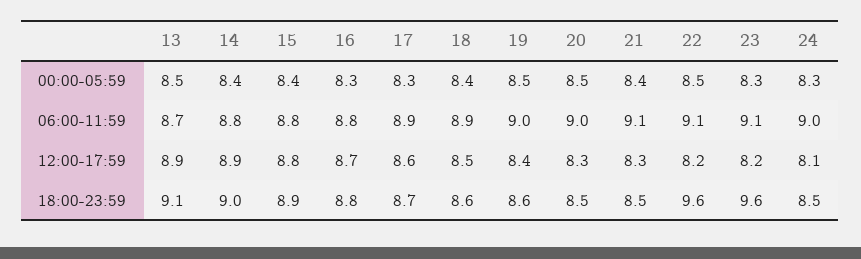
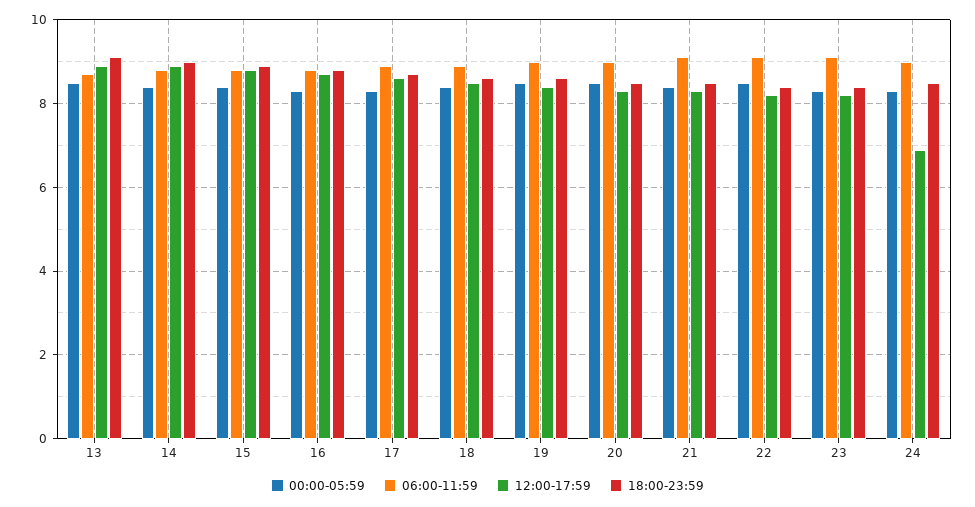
12:00-17:59, 24: 8.1 -> 7
18:00-23:59, 22: 9.6 -> 8.5
18:00-23:59, 23: 9.6 -> 8.5

